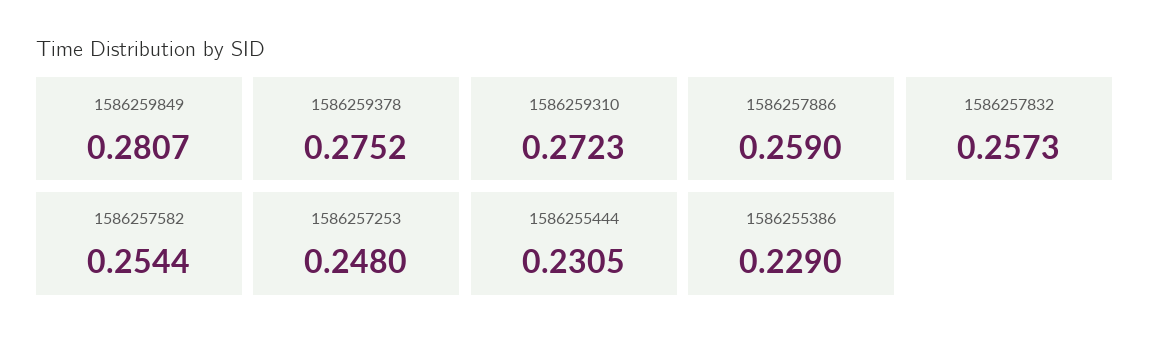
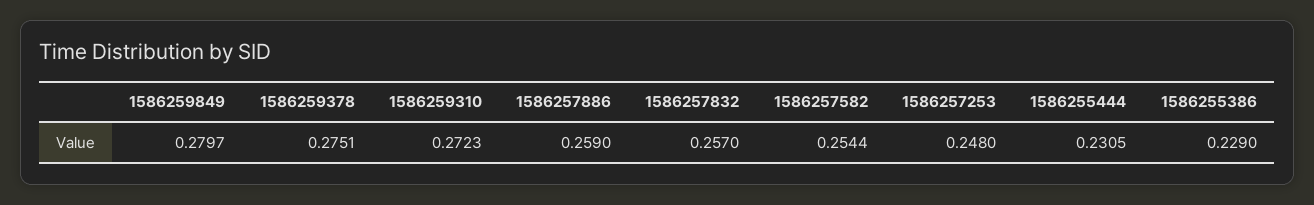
1586259849: 0.2807 -> 0.2797
1586259378: 0.2752 -> 0.2751
1586257832: 0.2573 -> 0.257

